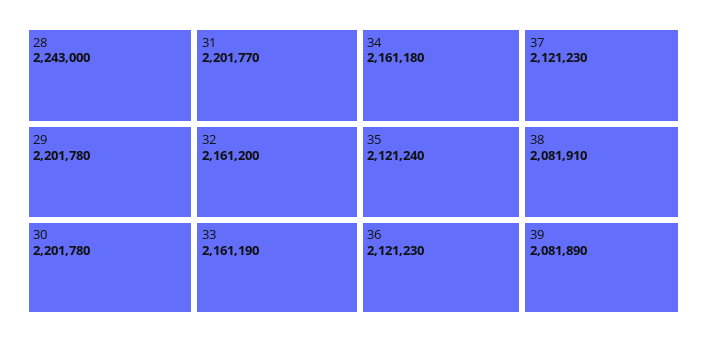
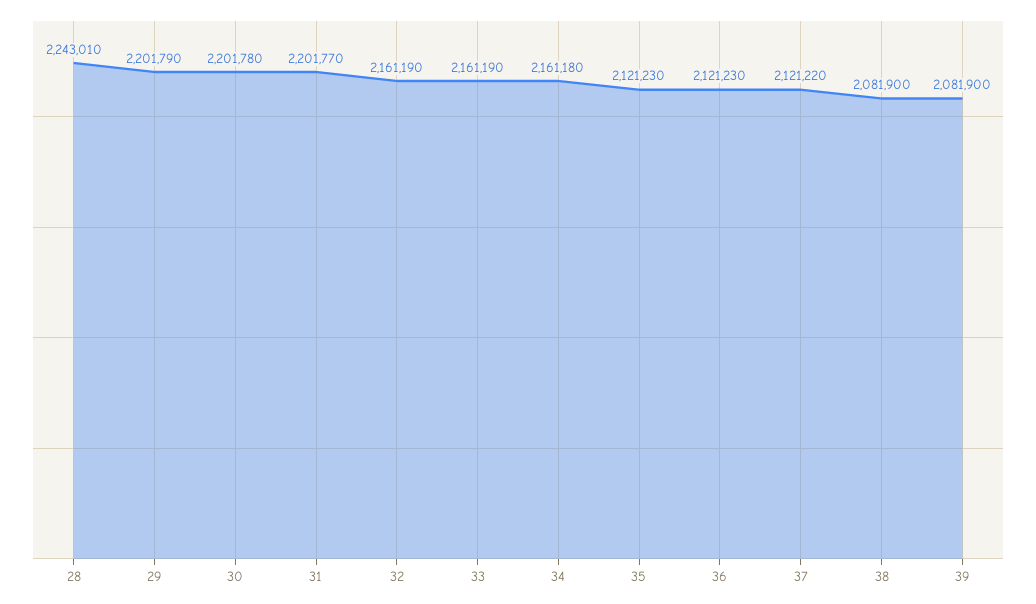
28: 2243000 -> 2243010
29: 2201780 -> 2201790
32: 2161200 -> 2161190
35: 2121240 -> 2121230
37: 2121230 -> 2121220
38: 2081910 -> 2081900
39: 2081890 -> 2081900

